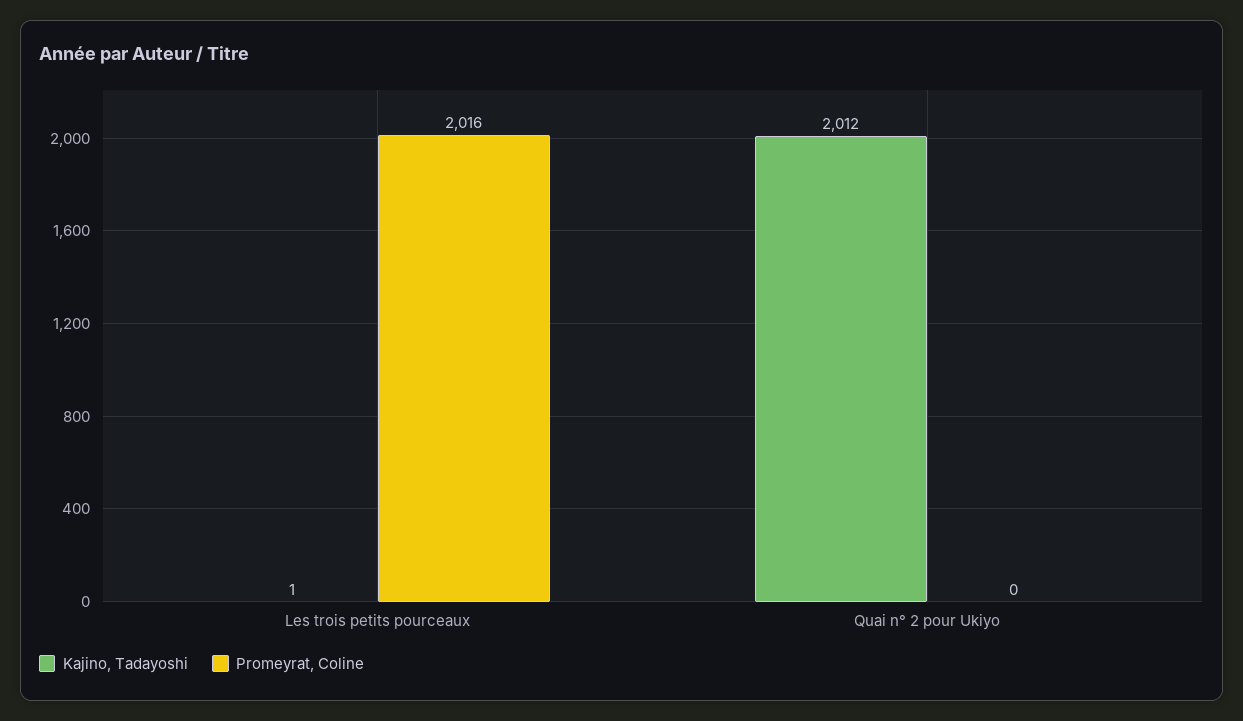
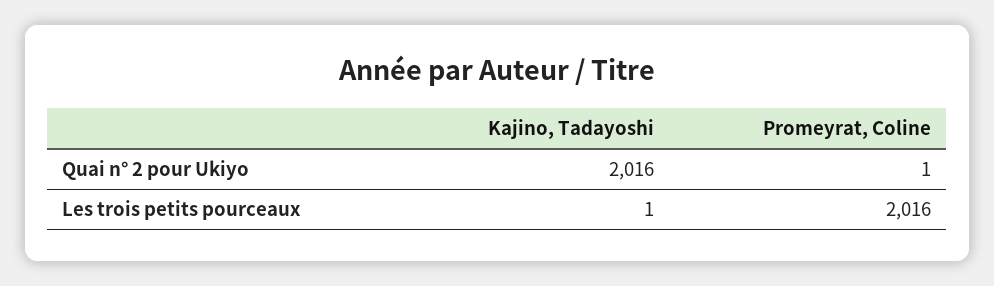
Kajino, Tadayoshi, Quai n° 2 pour Ukiyo: 2012 -> 2016
Promeyrat, Coline, Quai n° 2 pour Ukiyo: 0 -> 1

